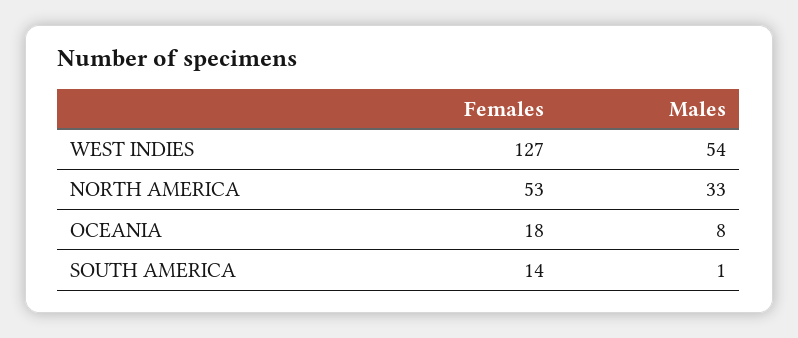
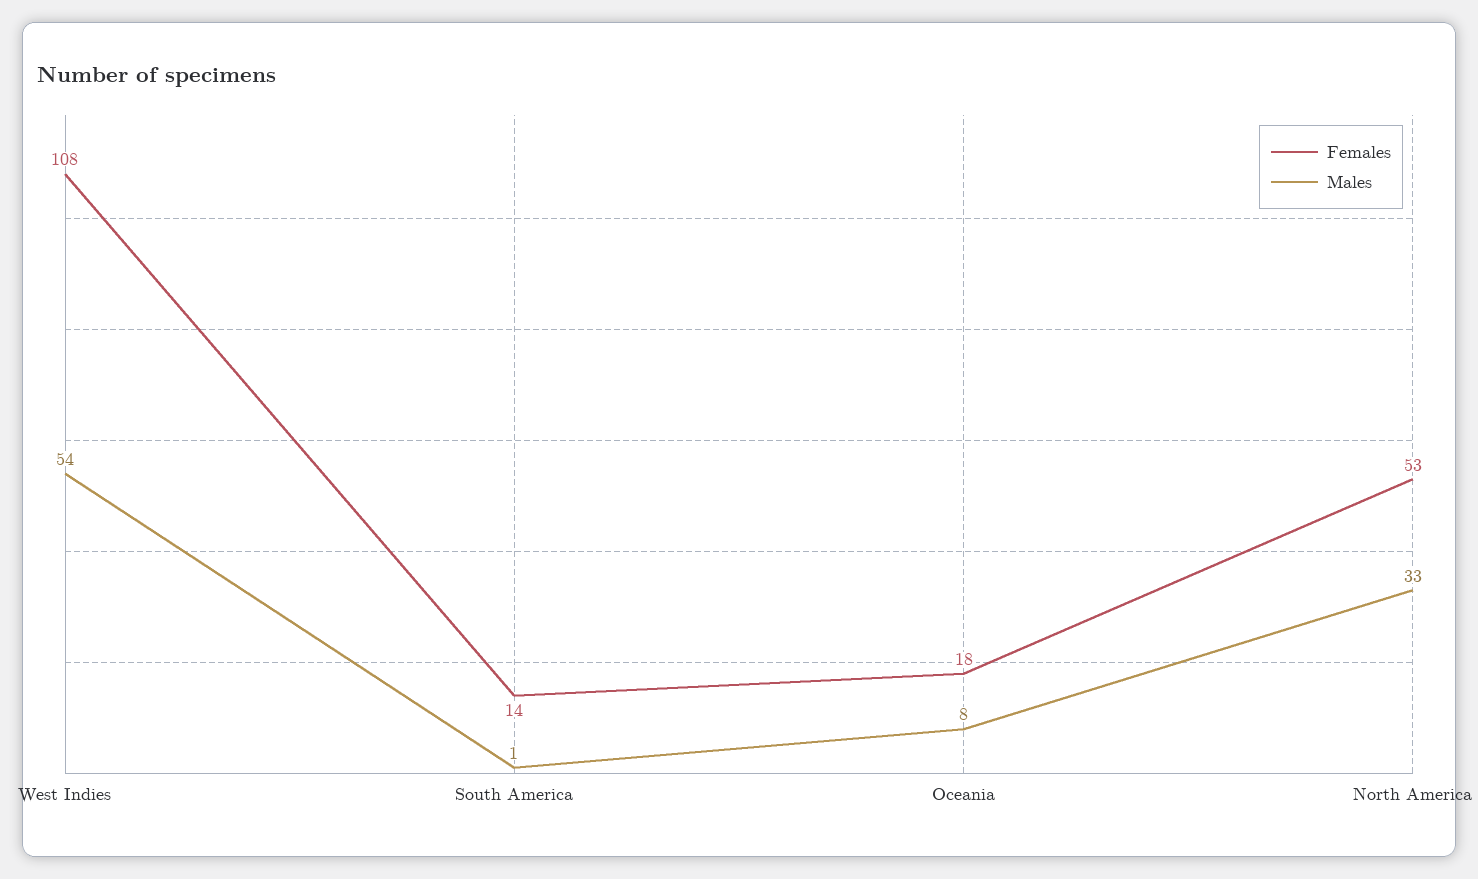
Females, WEST INDIES: 127 -> 108

